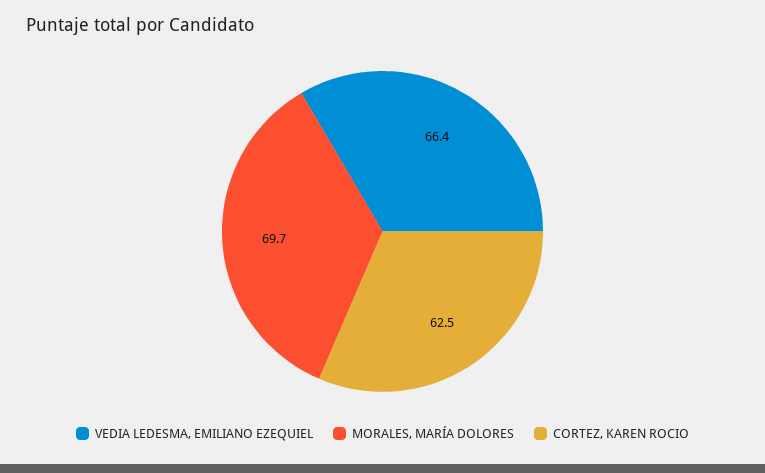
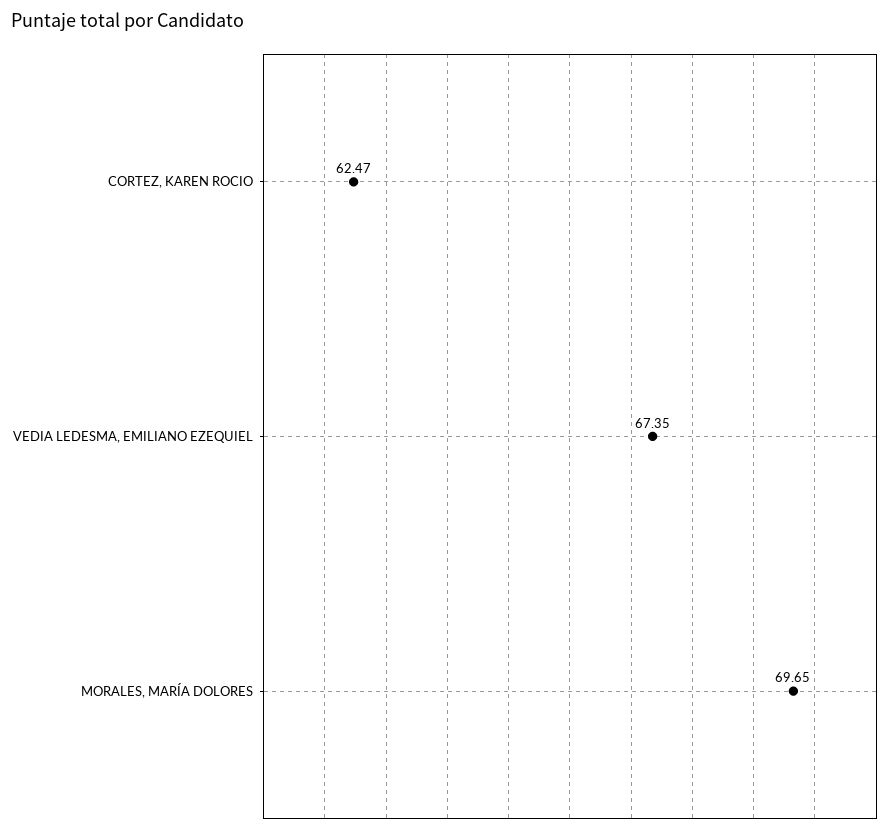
VEDIA LEDESMA, EMILIANO EZEQUIEL: 66.4 -> 67.35

